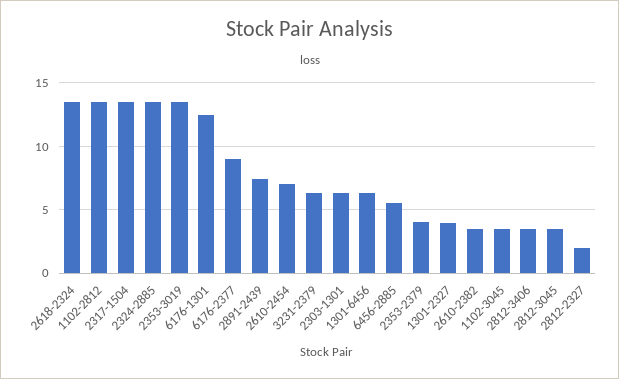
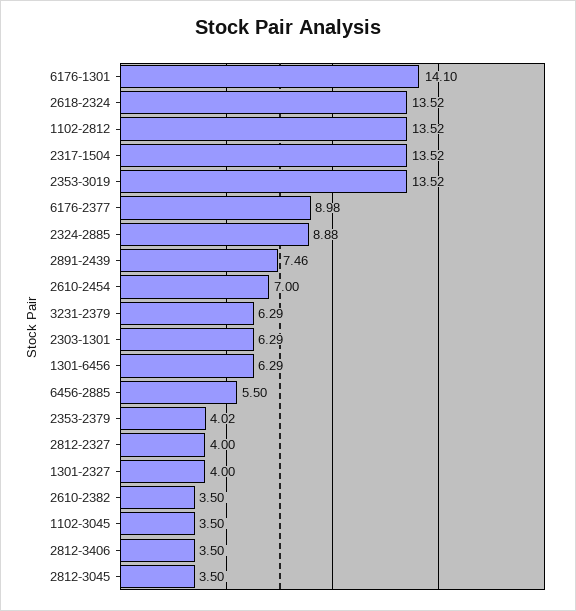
2324-2885: 13.5 -> 8.88
6176-1301: 12.5 -> 14.1
2812-2327: 2 -> 4

